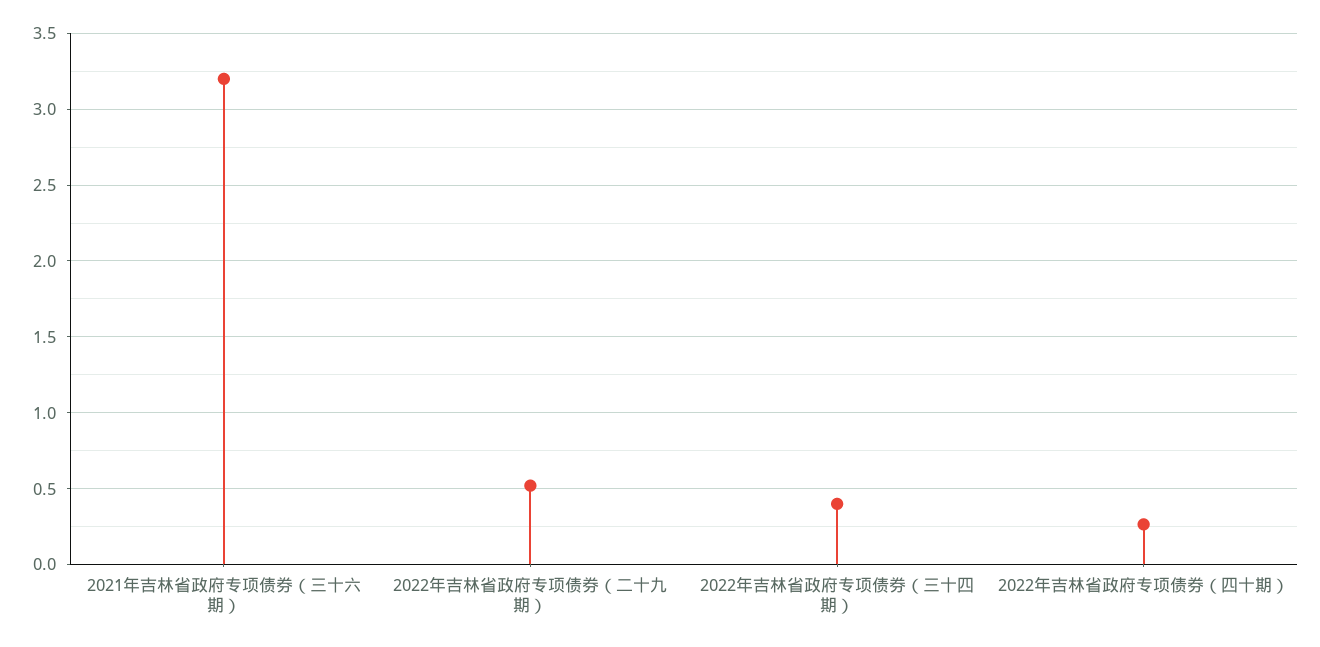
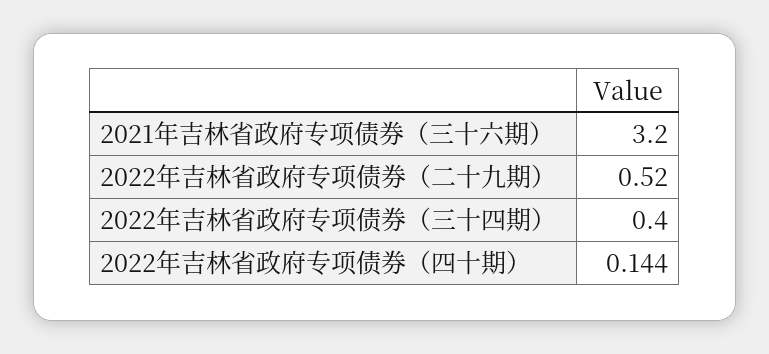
2022年吉林省政府专项债券（四十期）: 0.25 -> 0.144

